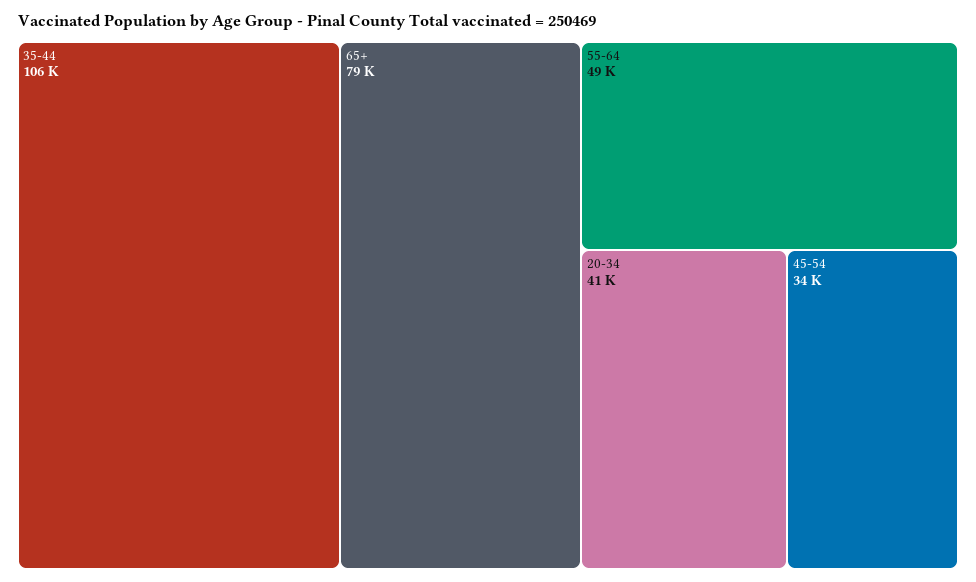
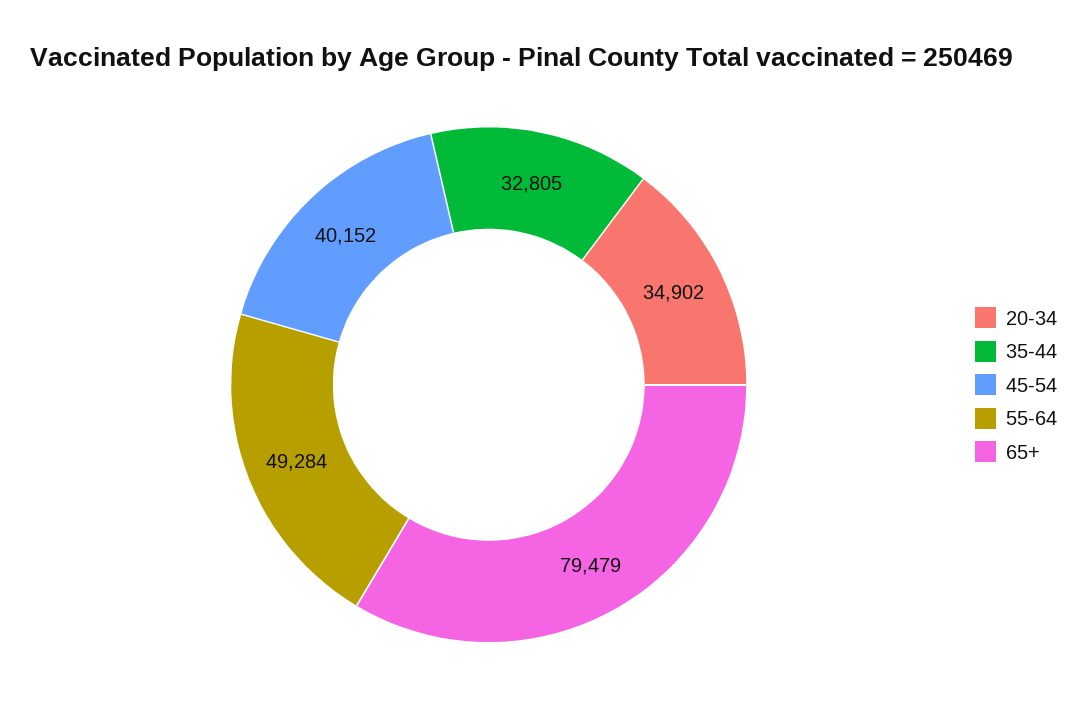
35-44: 106000 -> 32805
20-34: 41000 -> 34902
45-54: 34000 -> 40152

